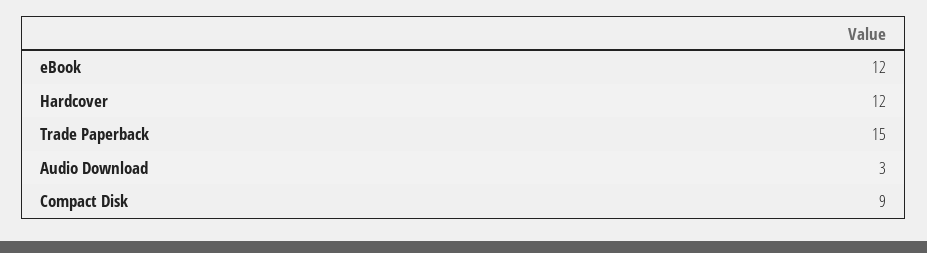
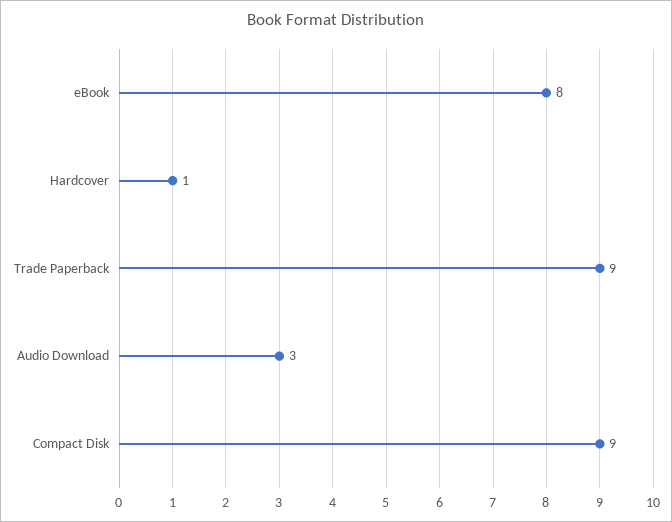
eBook: 12 -> 8
Hardcover: 12 -> 1
Trade Paperback: 15 -> 9

